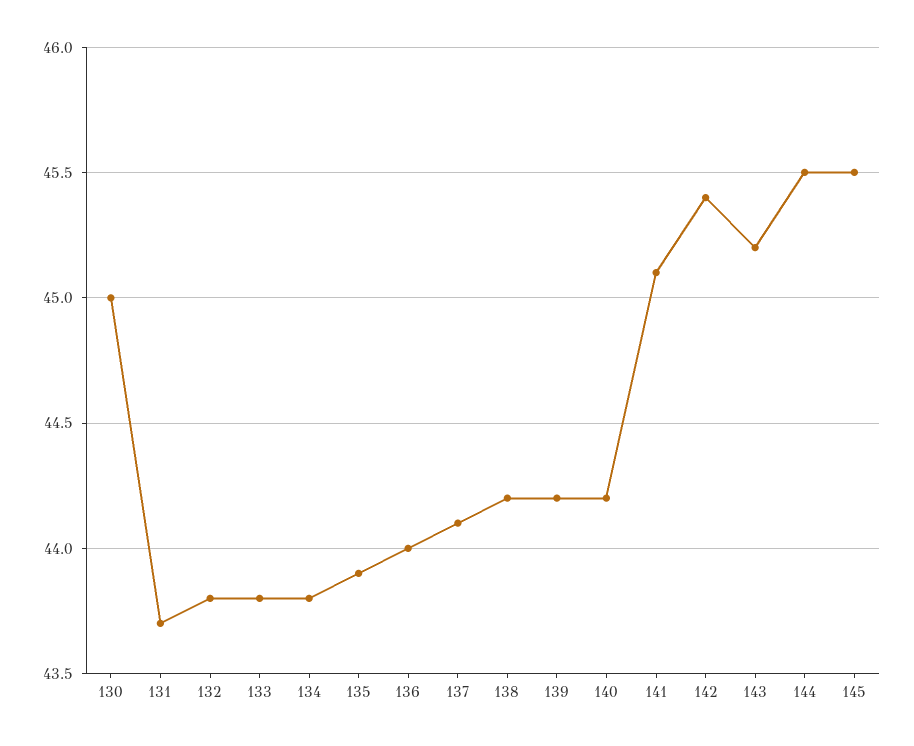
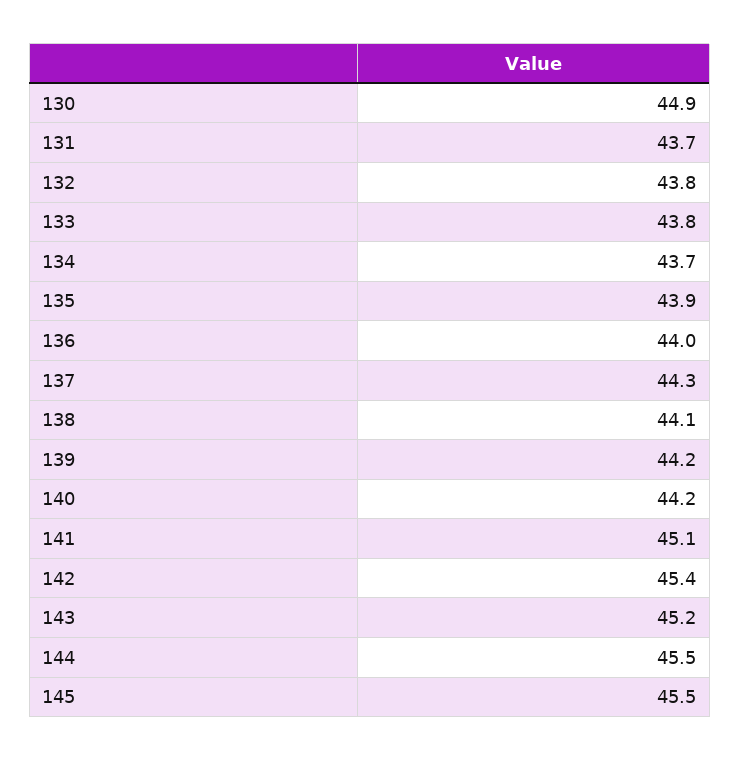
130: 45 -> 44.9
134: 43.8 -> 43.7
137: 44.1 -> 44.3
138: 44.2 -> 44.1

